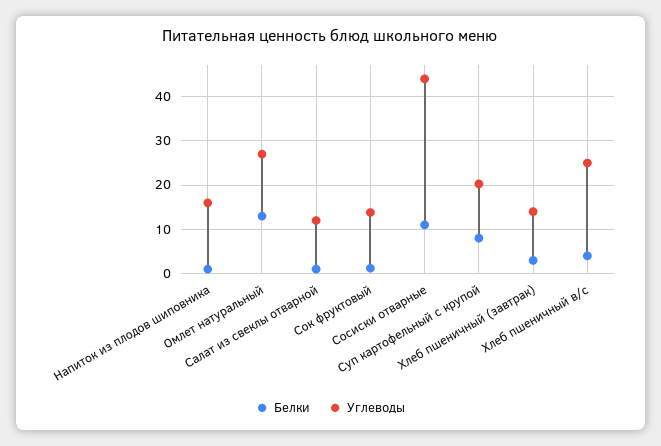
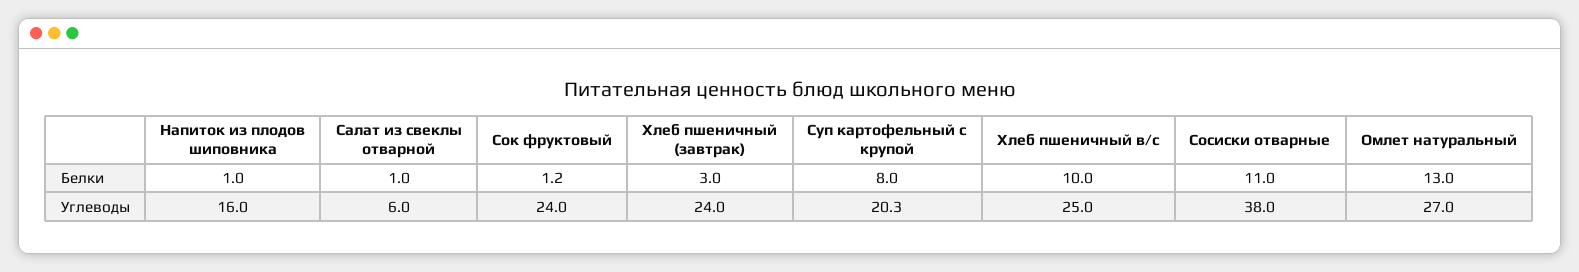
Углеводы, Салат из свеклы отварной: 12 -> 6
Углеводы, Сок фруктовый: 14 -> 24
Углеводы, Сосиски отварные: 44 -> 38
Углеводы, Хлеб пшеничный (завтрак): 14 -> 24
Белки, Хлеб пшеничный в/с: 4 -> 10

